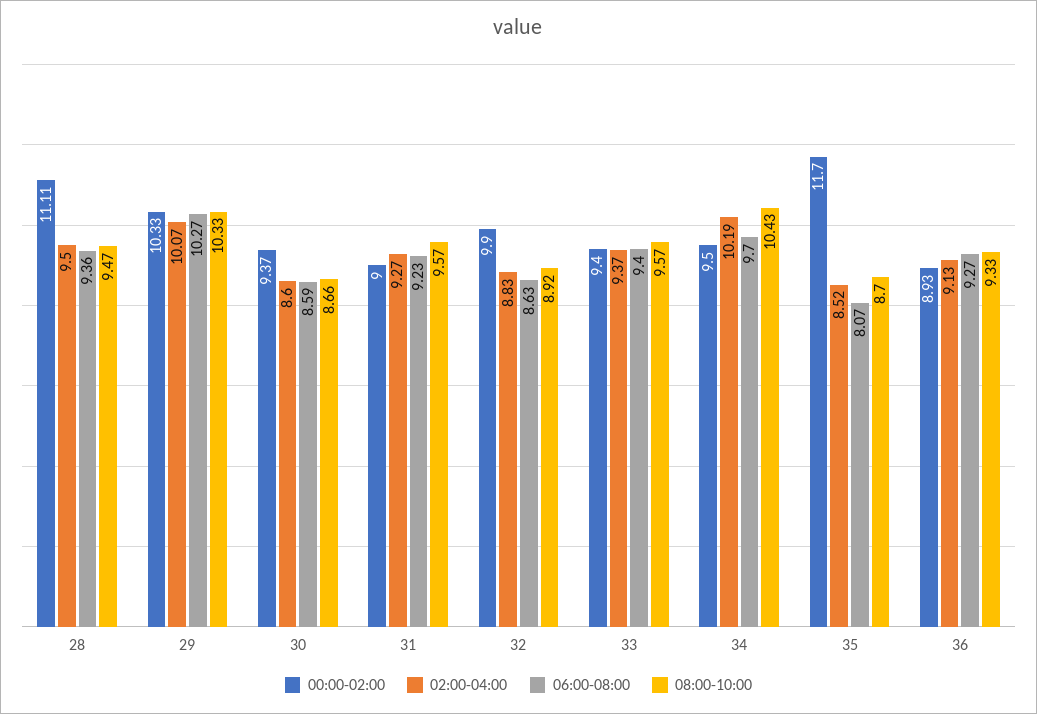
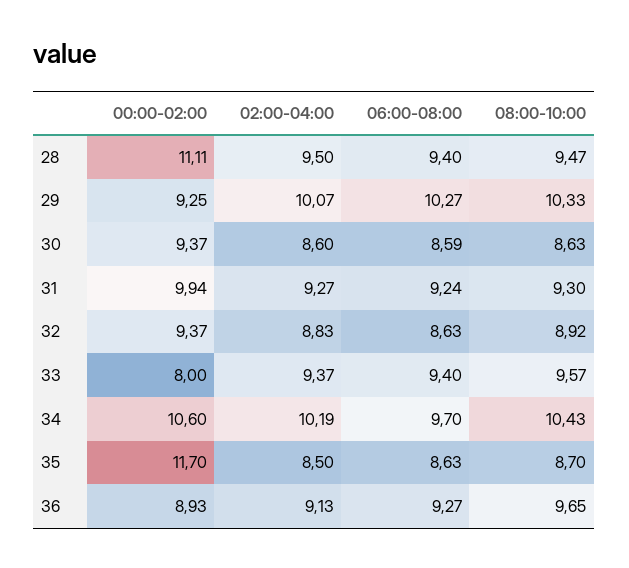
06:00-08:00, 28: 9.36 -> 9.4
00:00-02:00, 29: 10.33 -> 9.25
08:00-10:00, 30: 8.66 -> 8.63
00:00-02:00, 31: 9 -> 9.94
06:00-08:00, 31: 9.23 -> 9.24
08:00-10:00, 31: 9.57 -> 9.3
00:00-02:00, 32: 9.9 -> 9.37
00:00-02:00, 33: 9.4 -> 8
00:00-02:00, 34: 9.5 -> 10.6
02:00-04:00, 35: 8.52 -> 8.5
06:00-08:00, 35: 8.07 -> 8.63
08:00-10:00, 36: 9.33 -> 9.65

